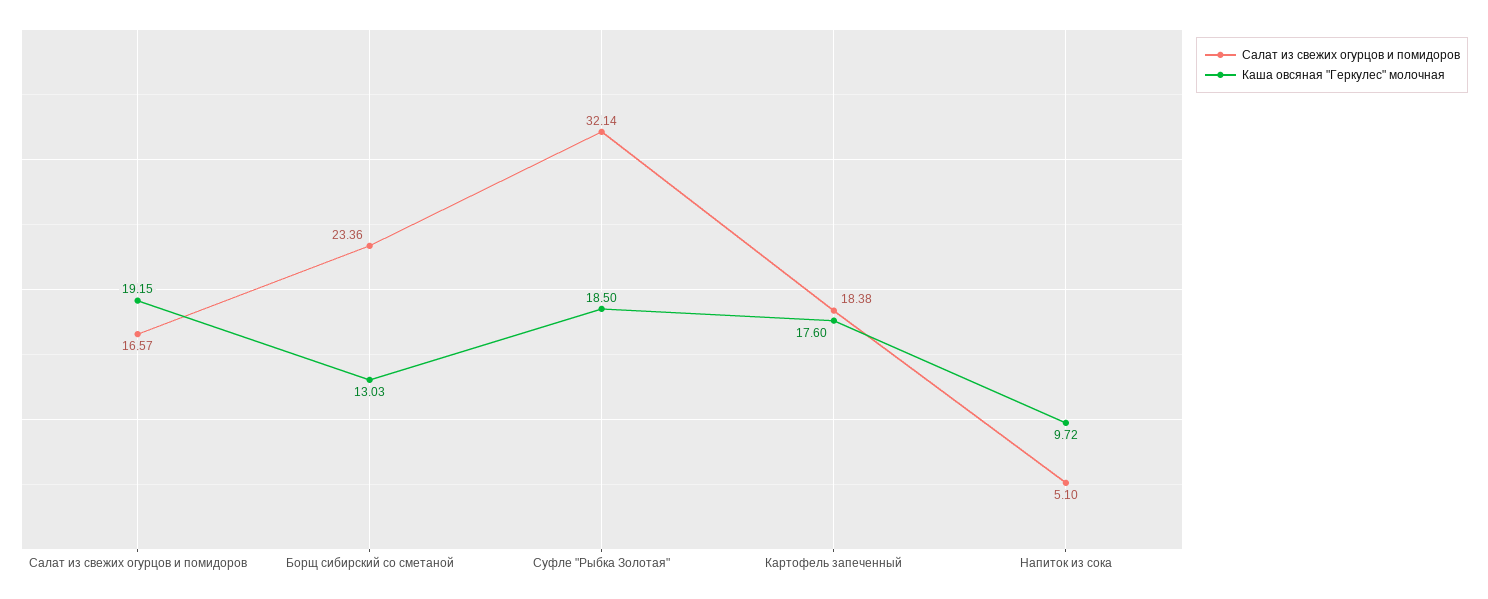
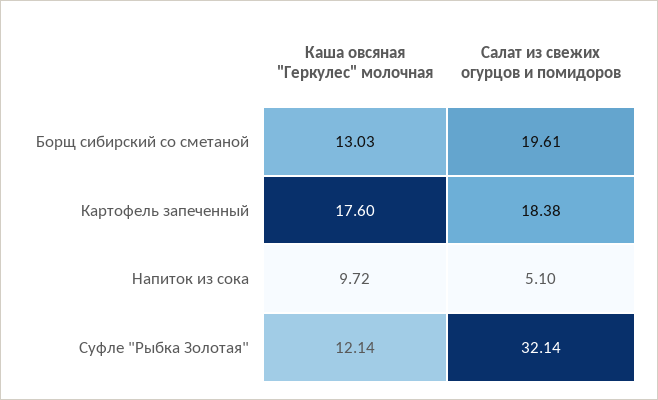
Салат из свежих огурцов и помидоров, Салат из свежих огурцов и помидоров: 16.57 -> none
Каша овсяная "Геркулес" молочная, Салат из свежих огурцов и помидоров: 19.15 -> none
Салат из свежих огурцов и помидоров, Борщ сибирский со сметаной: 23.36 -> 19.61
Каша овсяная "Геркулес" молочная, Суфле "Рыбка Золотая": 18.5 -> 12.14

